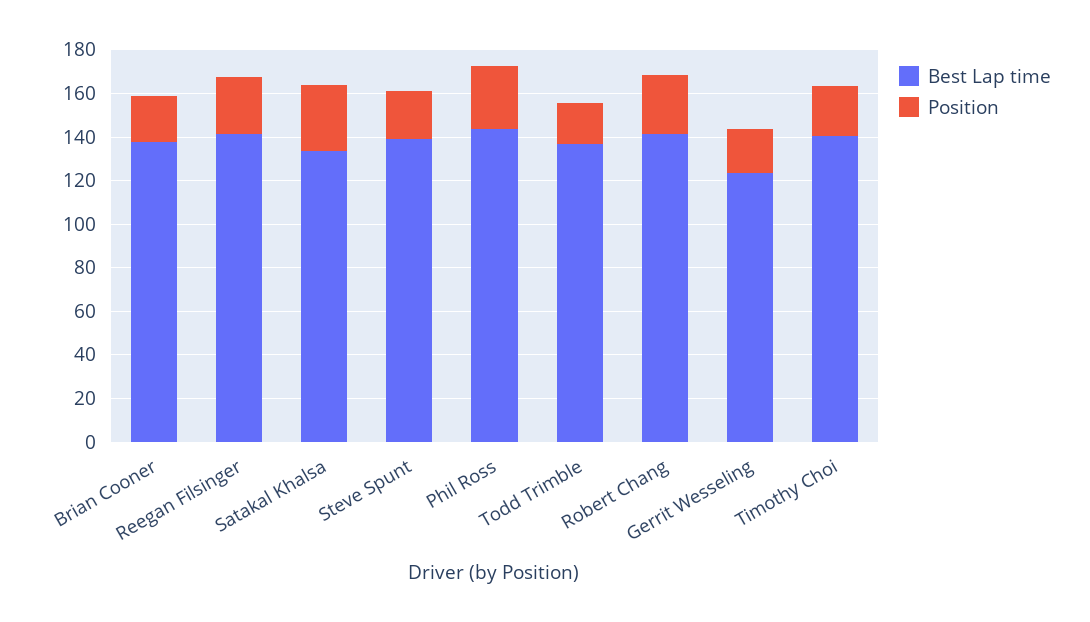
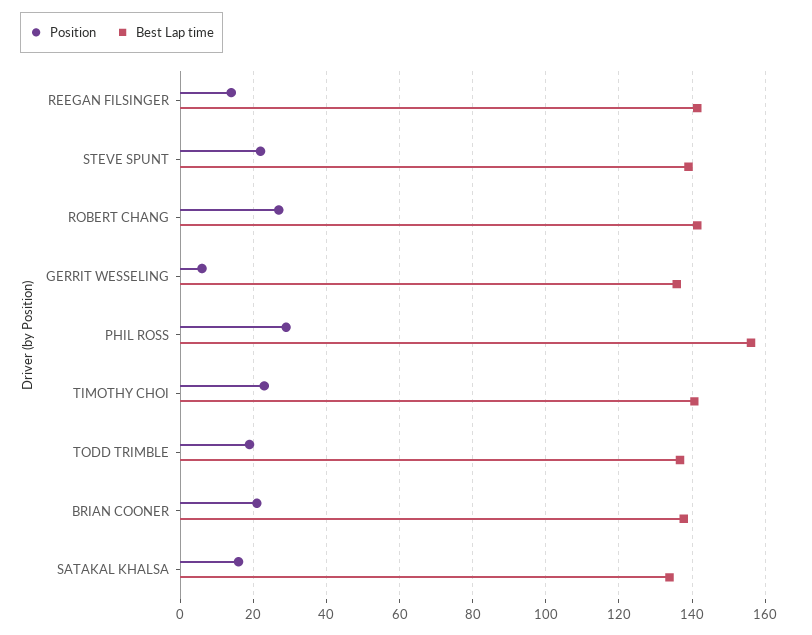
Position, Reegan Filsinger: 25 -> 14
Position, Satakal Khalsa: 30 -> 16
Best Lap time, Phil Ross: 145 -> 156
Best Lap time, Gerrit Wesseling: 125 -> 136
Position, Gerrit Wesseling: 20 -> 6

